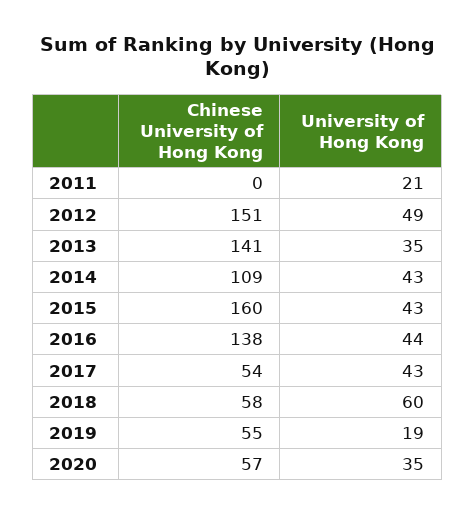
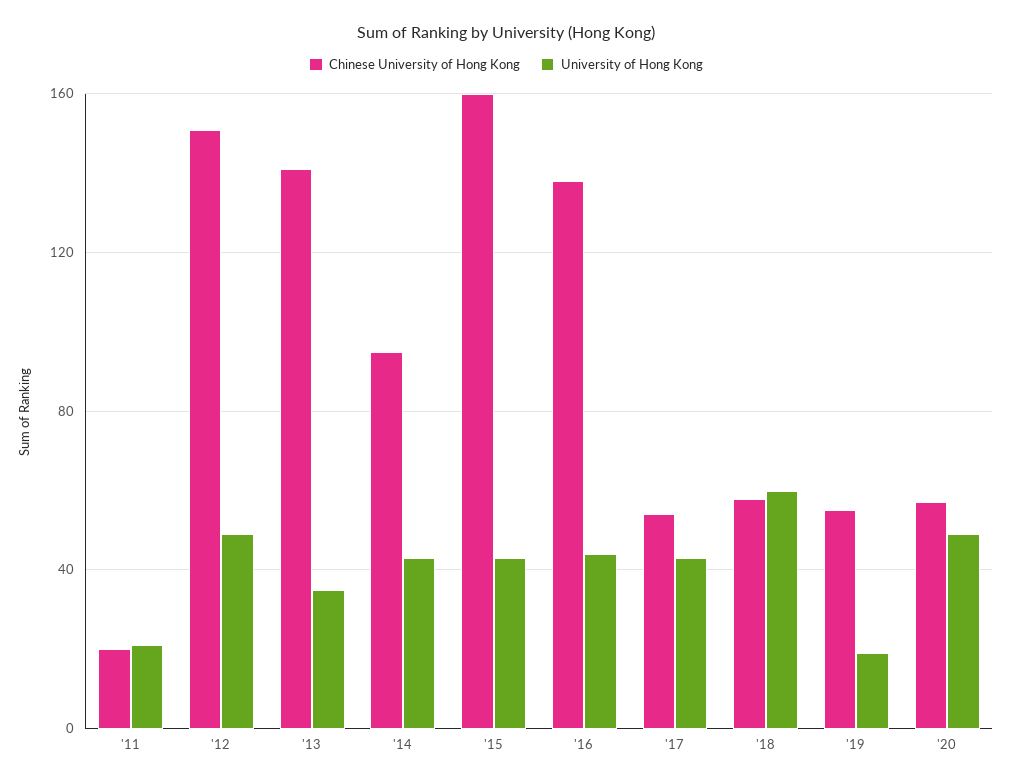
Chinese University of Hong Kong, 2011: 0 -> 20
Chinese University of Hong Kong, 2014: 109 -> 95
University of Hong Kong, 2020: 35 -> 50

